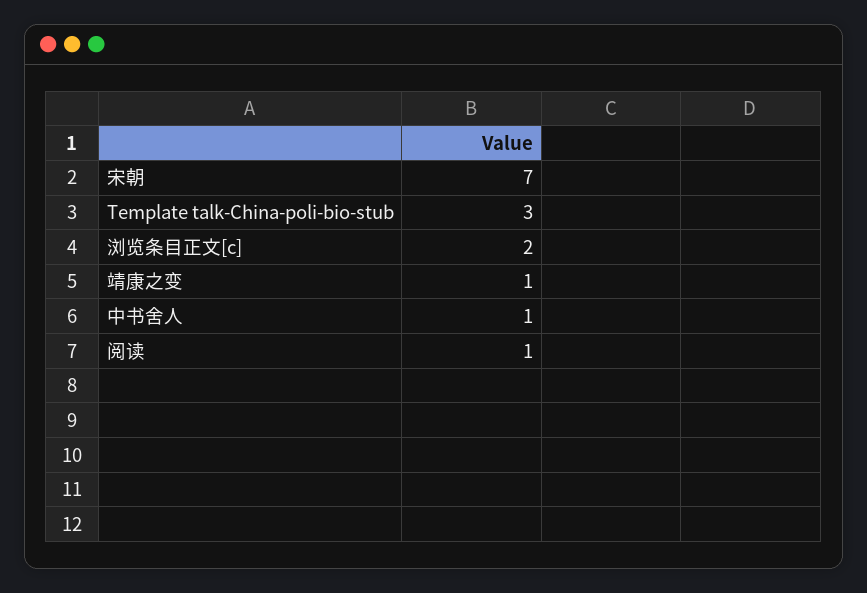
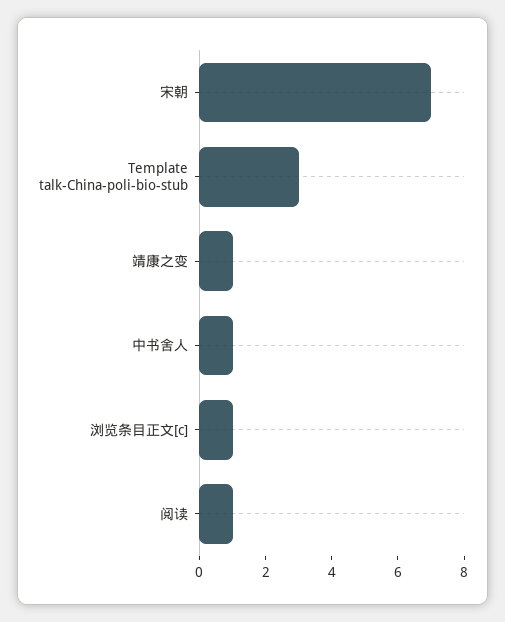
浏览条目正文[c]: 2 -> 1

